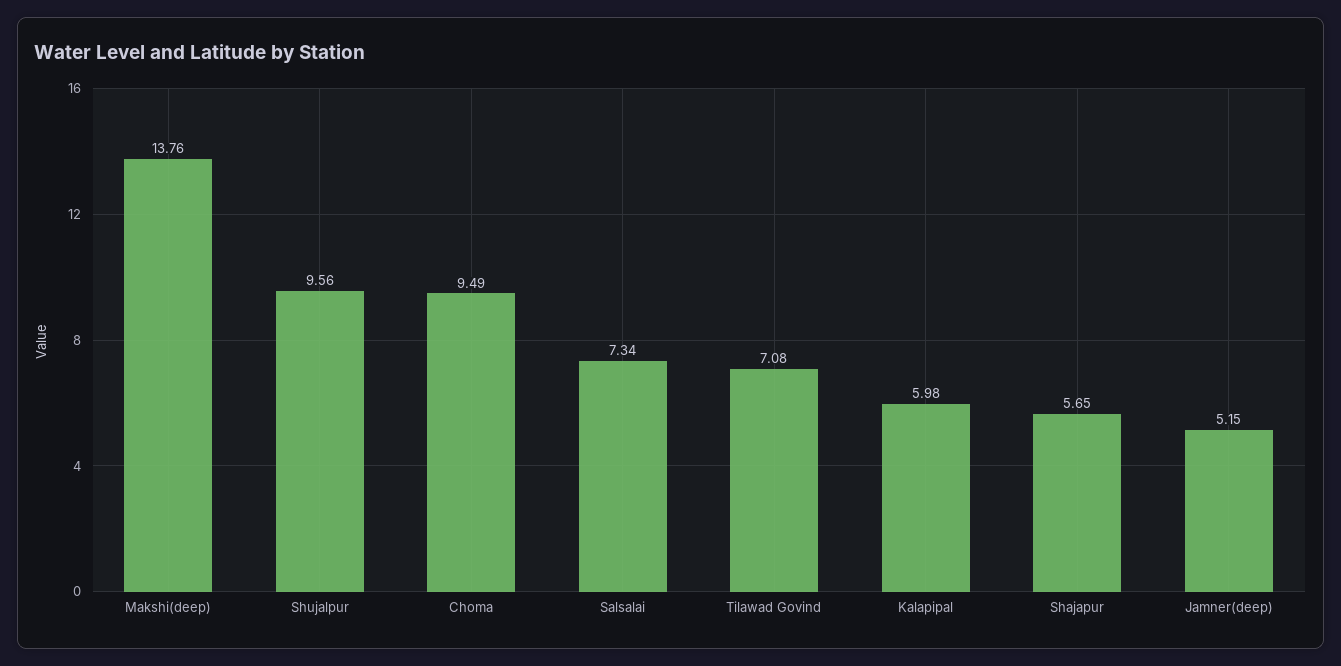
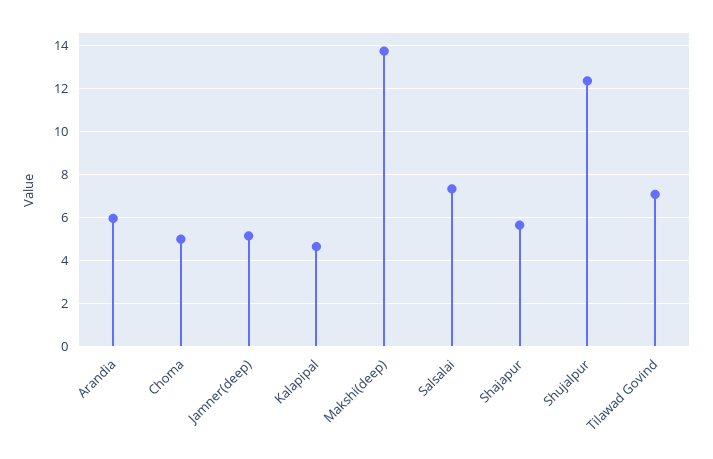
Shujalpur: 9.56 -> 12.5
Choma: 9.49 -> 5
Kalapipal: 5.98 -> 4.5
Arandia: none -> 6

